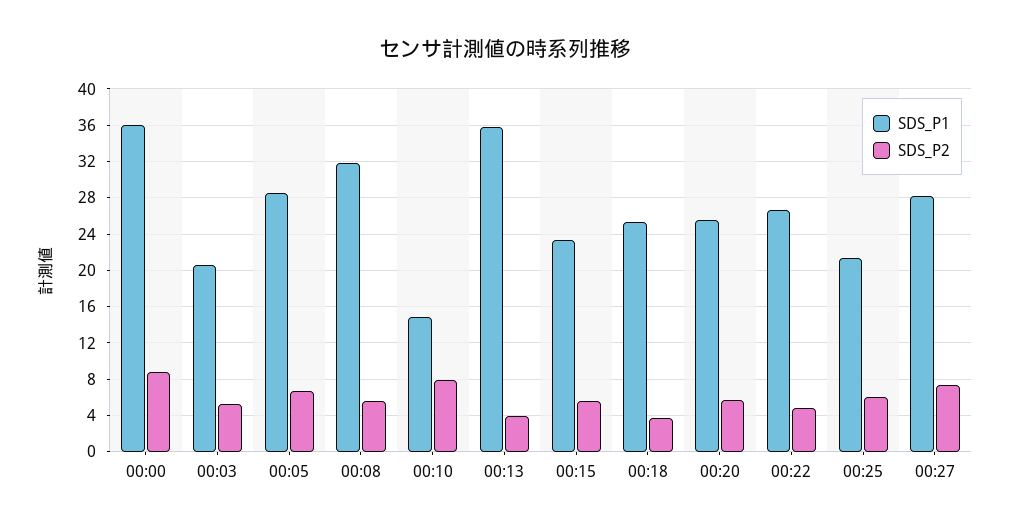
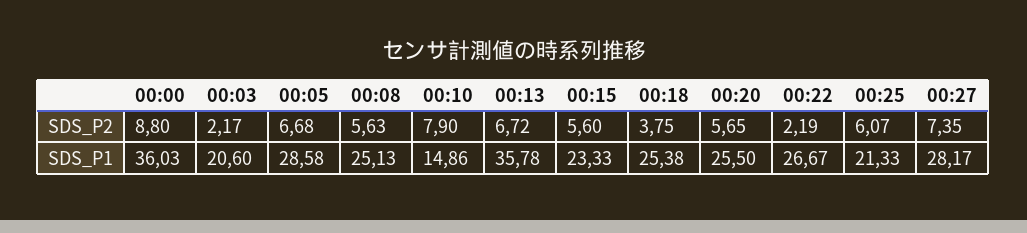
SDS_P2, 00:03: 5 -> 2.17
SDS_P1, 00:08: 32 -> 25.13
SDS_P2, 00:13: 4 -> 6.72
SDS_P2, 00:22: 5 -> 2.19

